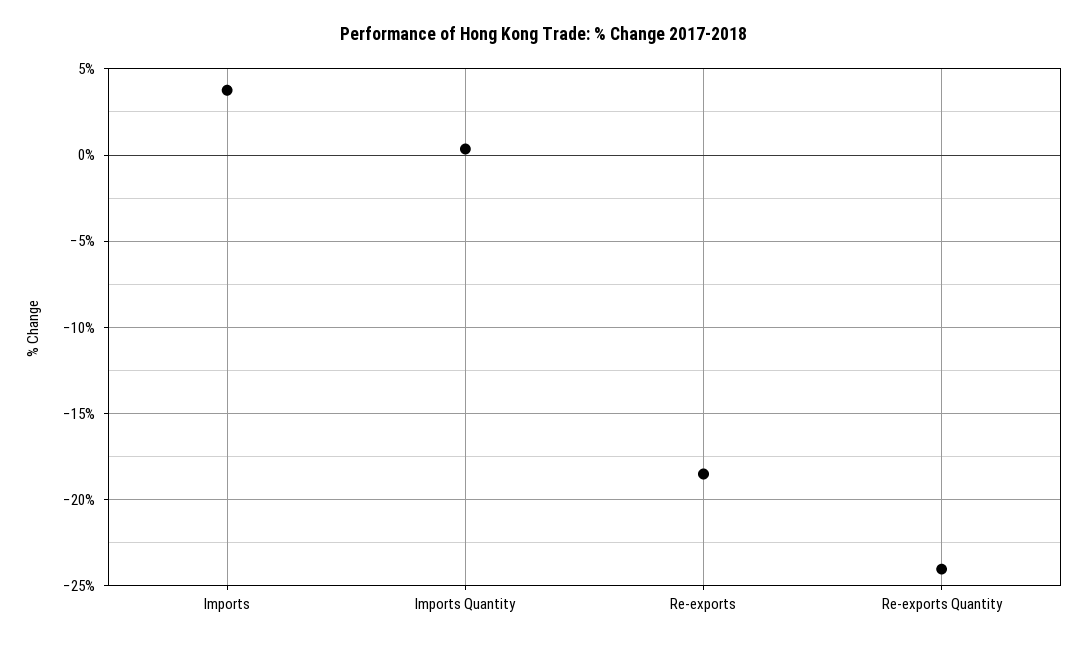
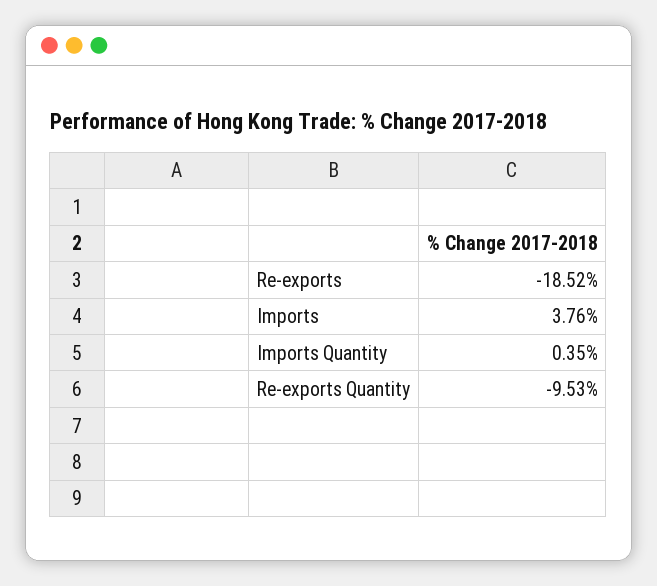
Re-exports Quantity: -24 -> -9.53

